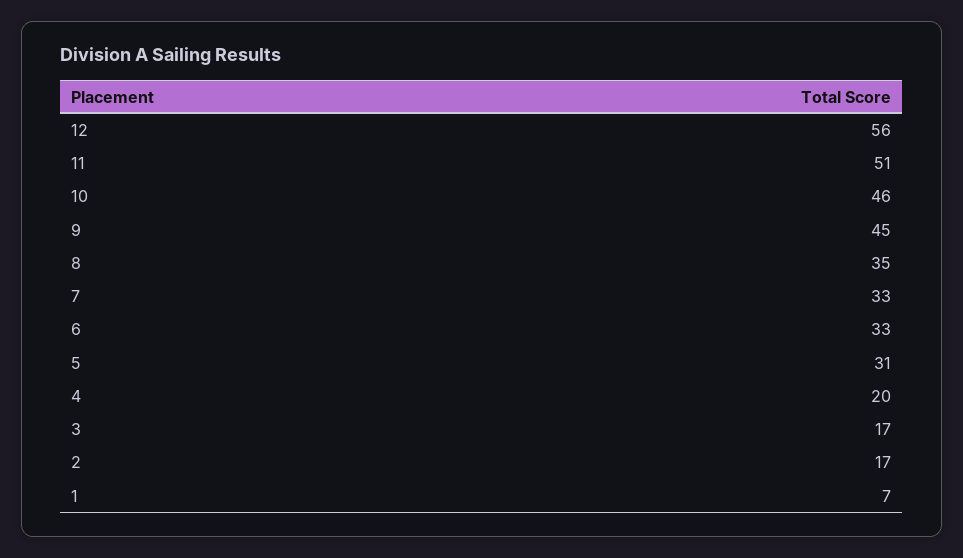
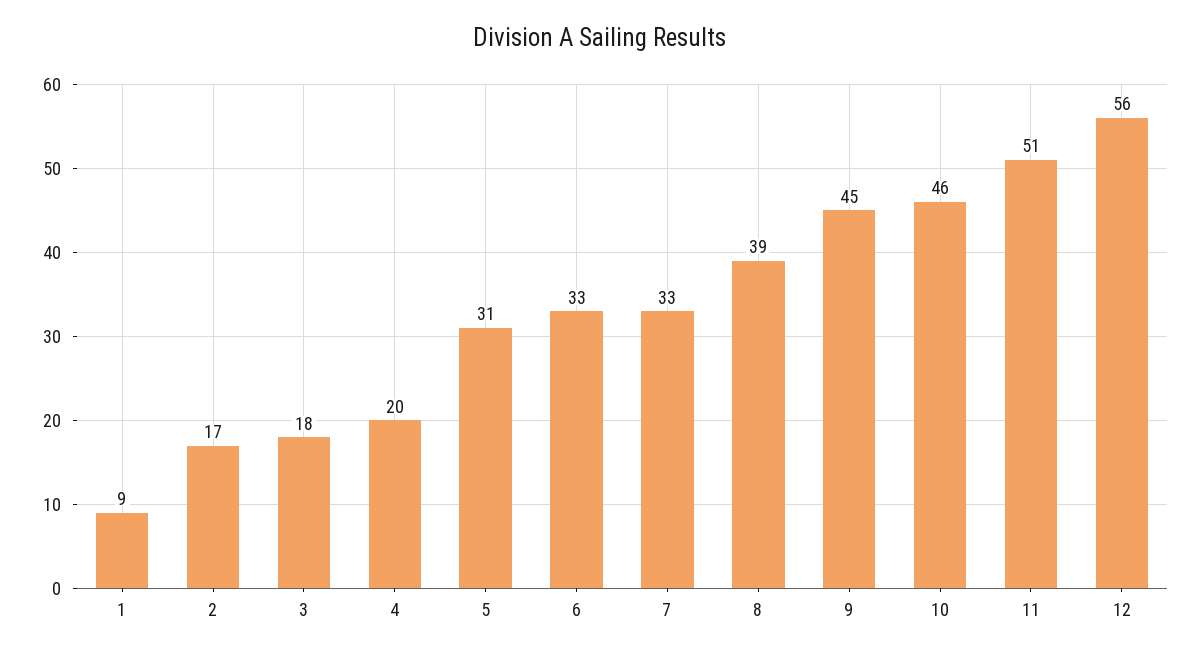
8: 35 -> 39
3: 17 -> 18
1: 7 -> 9

